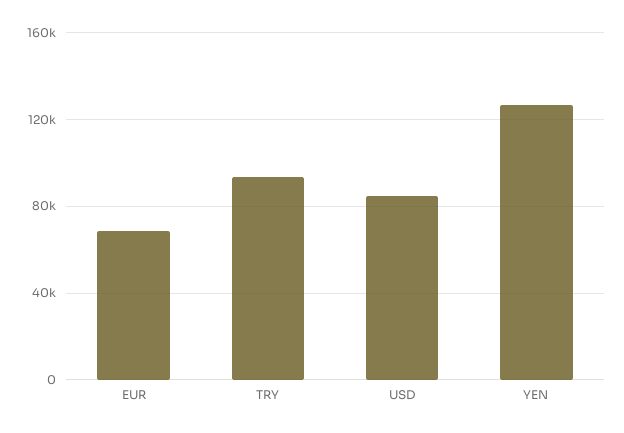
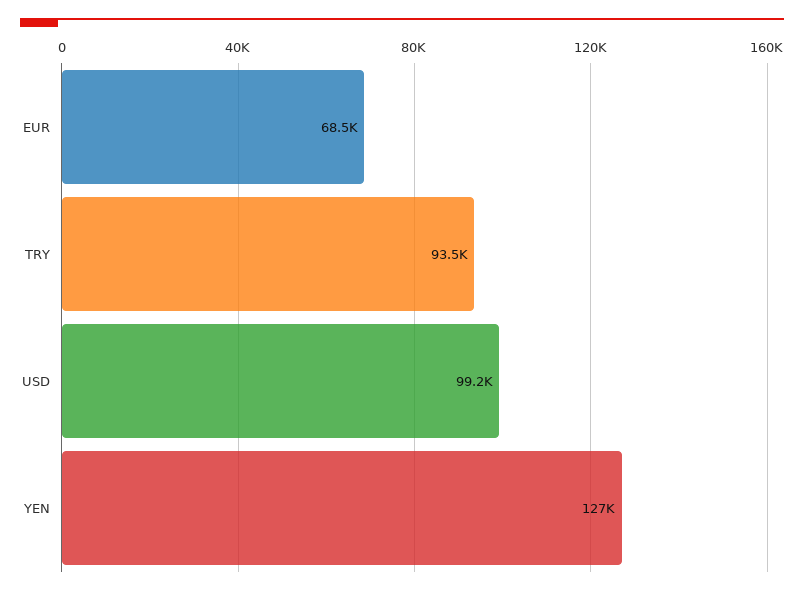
USD: 85000 -> 99200

